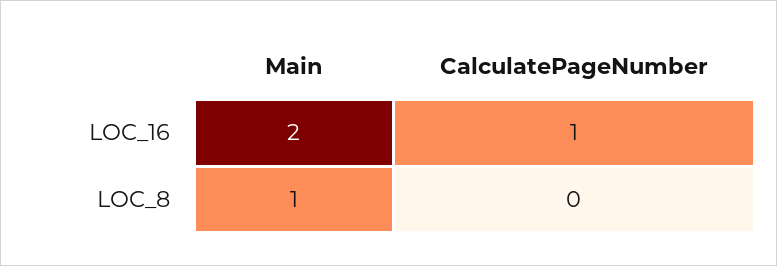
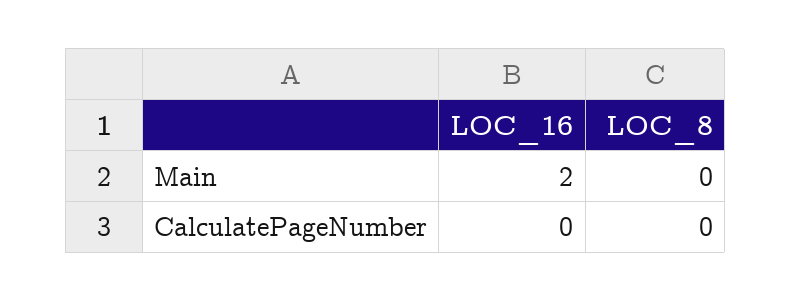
CalculatePageNumber, LOC_16: 1 -> 0
Main, LOC_8: 1 -> 0

